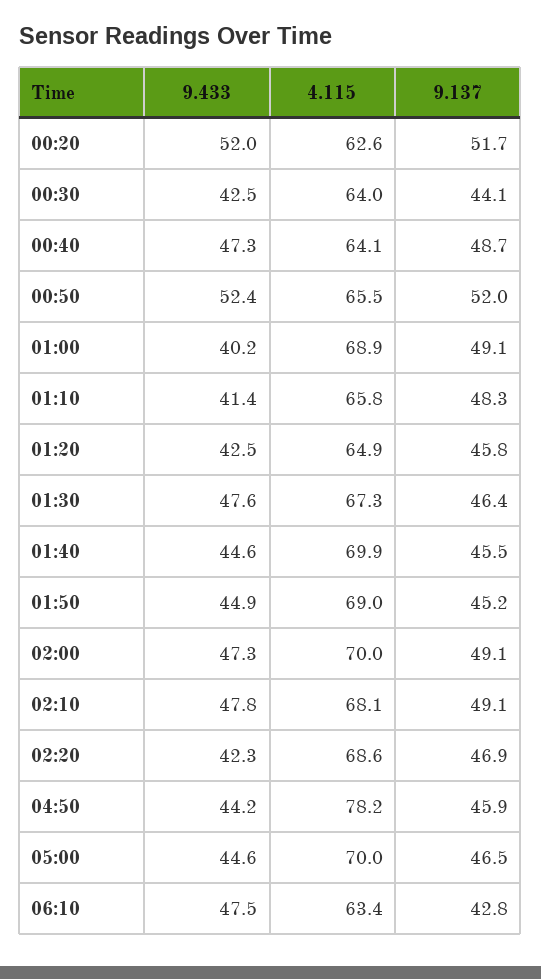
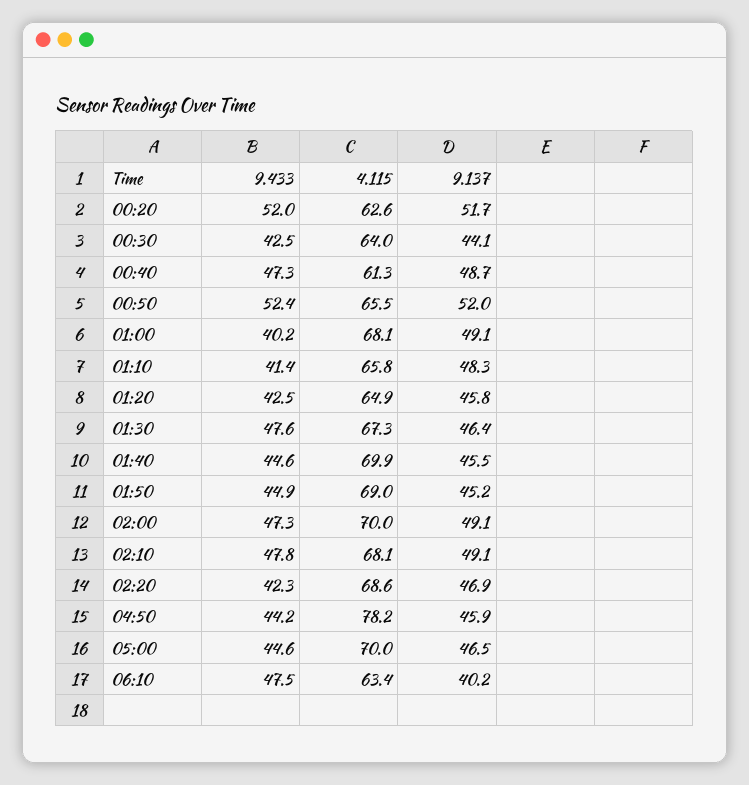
4.115, 00:40: 64.1 -> 61.3
4.115, 01:00: 68.9 -> 68.1
9.137, 06:10: 42.8 -> 40.2

